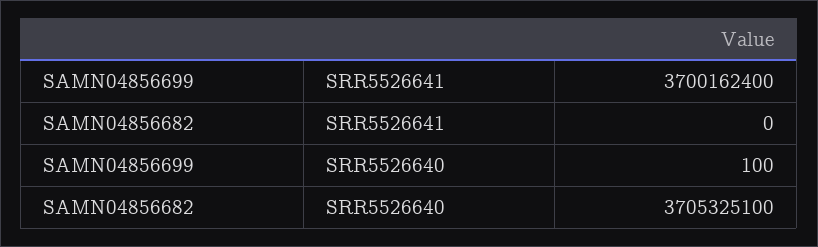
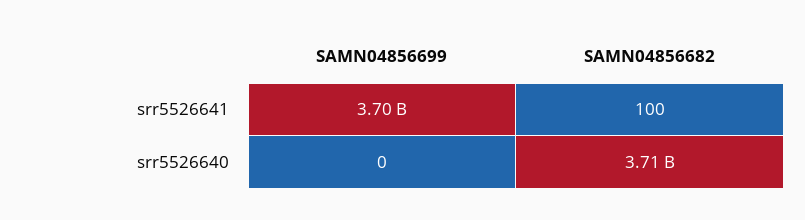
SAMN04856682, SRR5526641: 0 -> 100
SAMN04856699, SRR5526640: 100 -> 0

